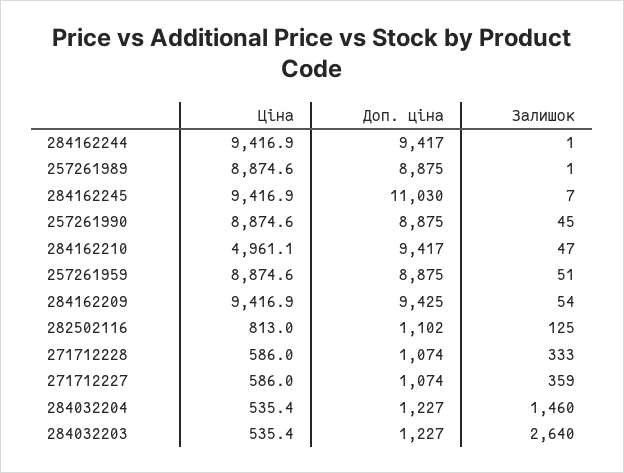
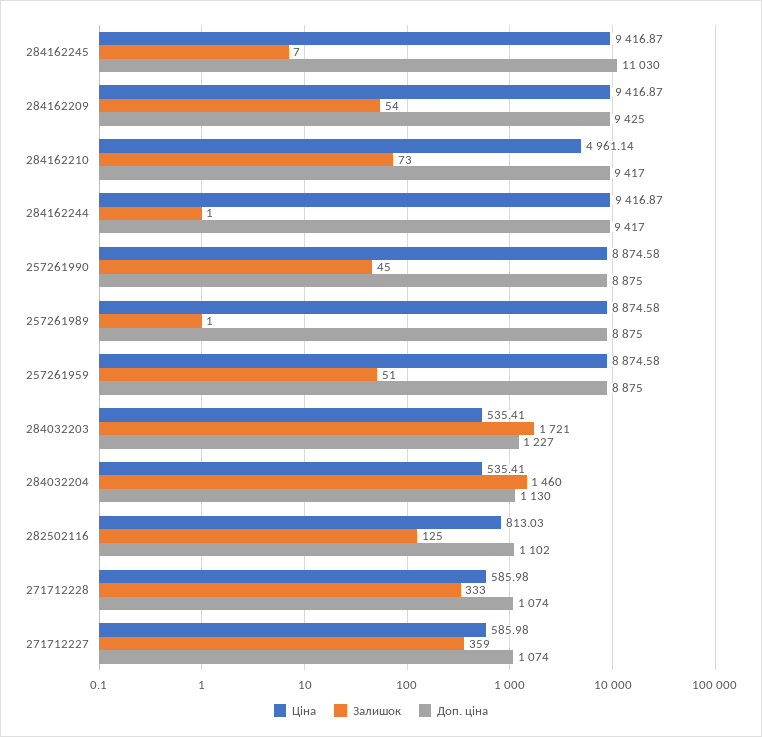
Залишок, 284162210: 47 -> 73
Доп. ціна, 284032204: 1227 -> 1130
Залишок, 284032203: 2640 -> 1721

